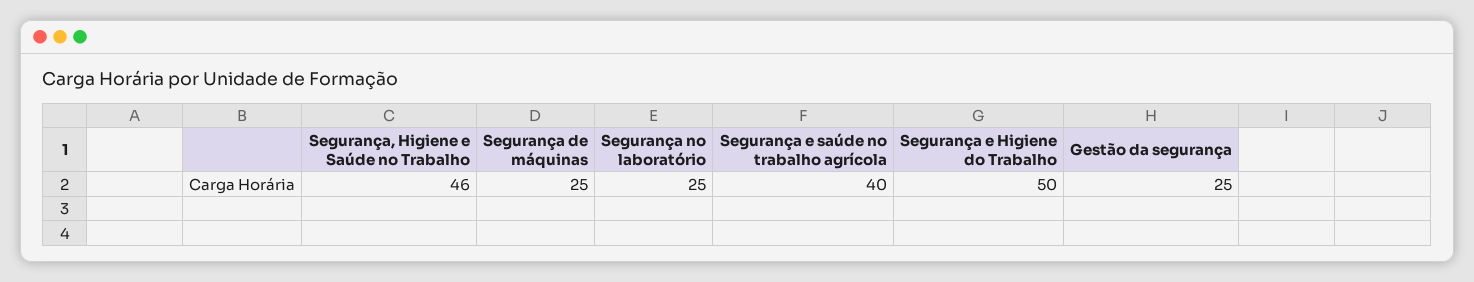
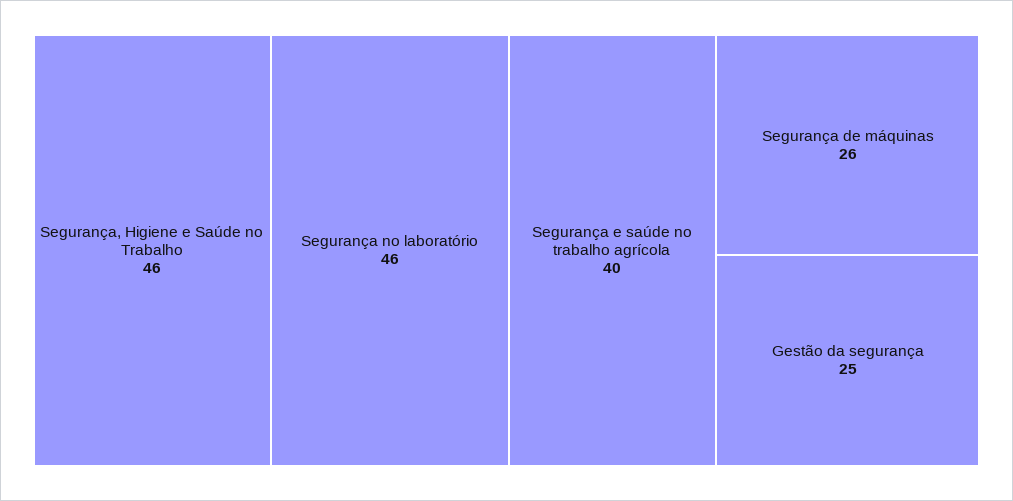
Segurança de máquinas: 25 -> 26
Segurança no laboratório: 25 -> 46
Segurança e Higiene do Trabalho: 50 -> none

